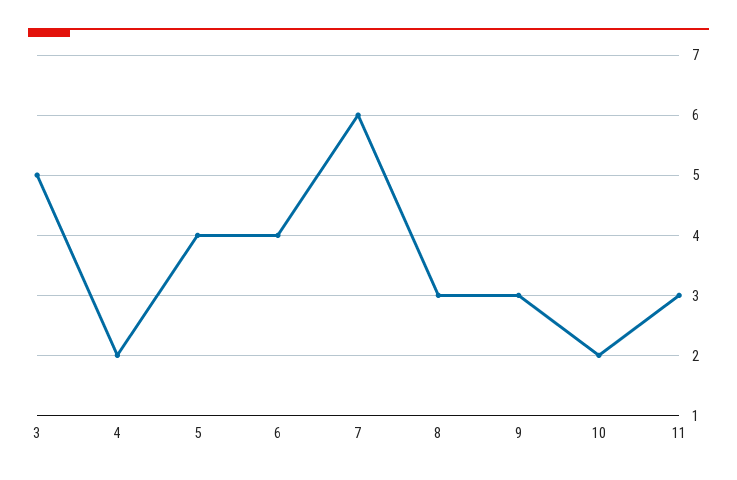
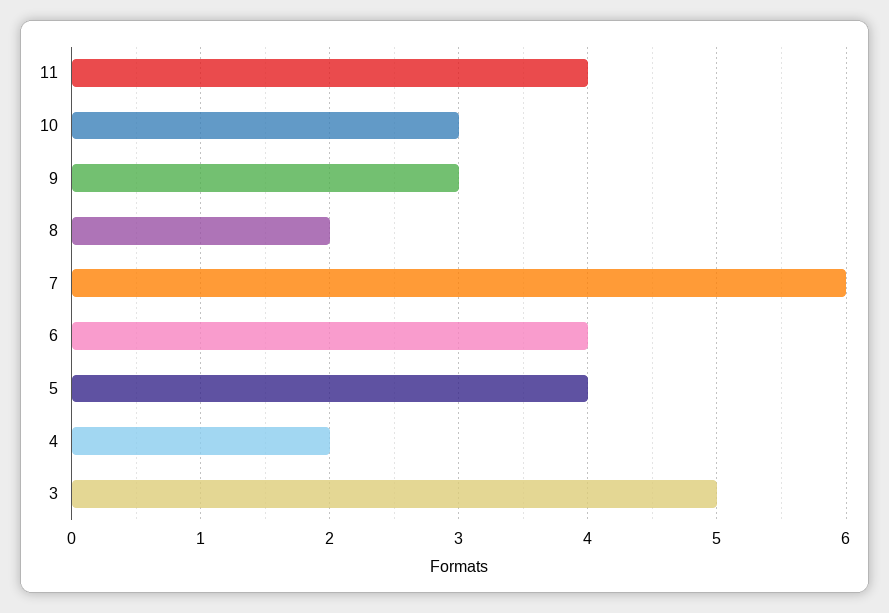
8: 3 -> 2
10: 2 -> 3
11: 3 -> 4

